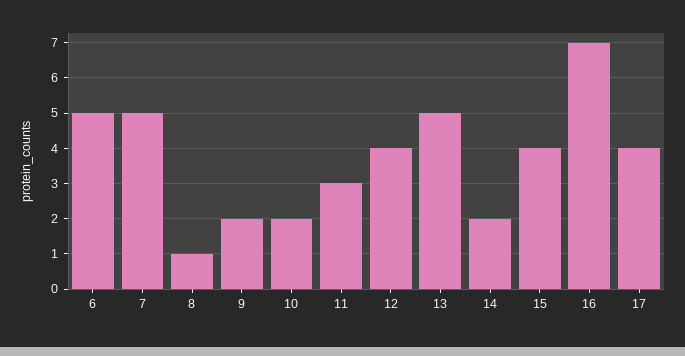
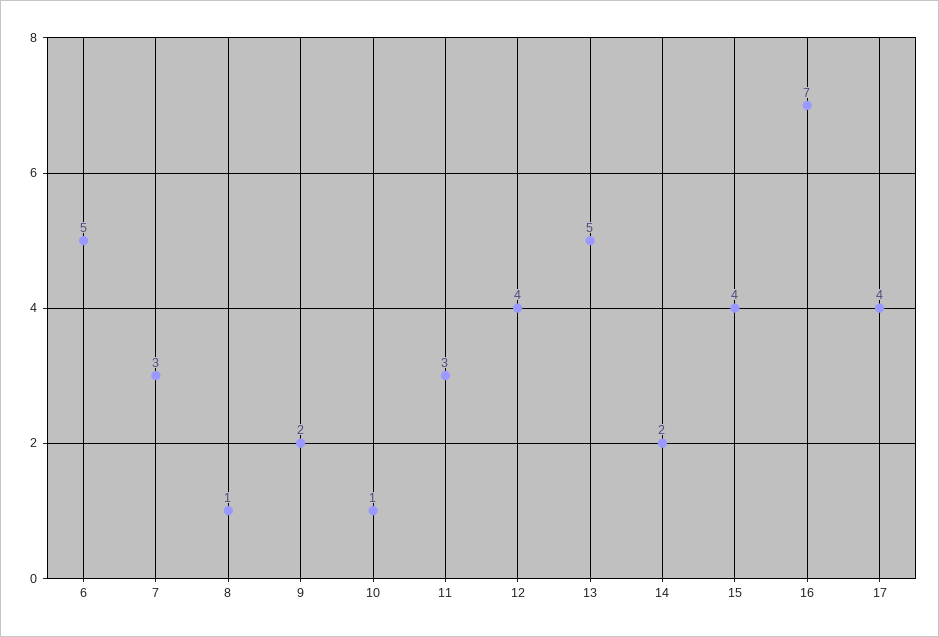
7: 5 -> 3
10: 2 -> 1

